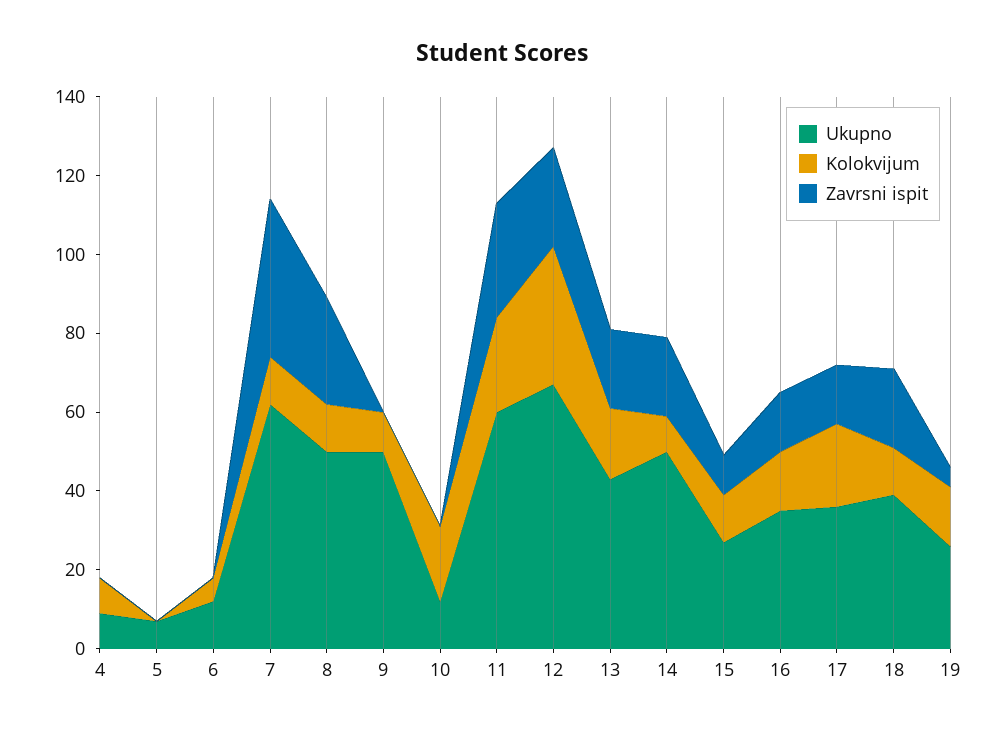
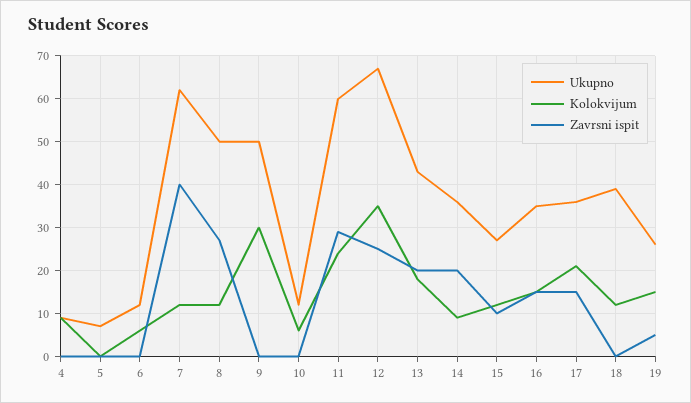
Kolokvijum, 9: 10 -> 30
Kolokvijum, 10: 20 -> 5
Ukupno, 14: 50 -> 35
Zavrsni ispit, 18: 20 -> 0

